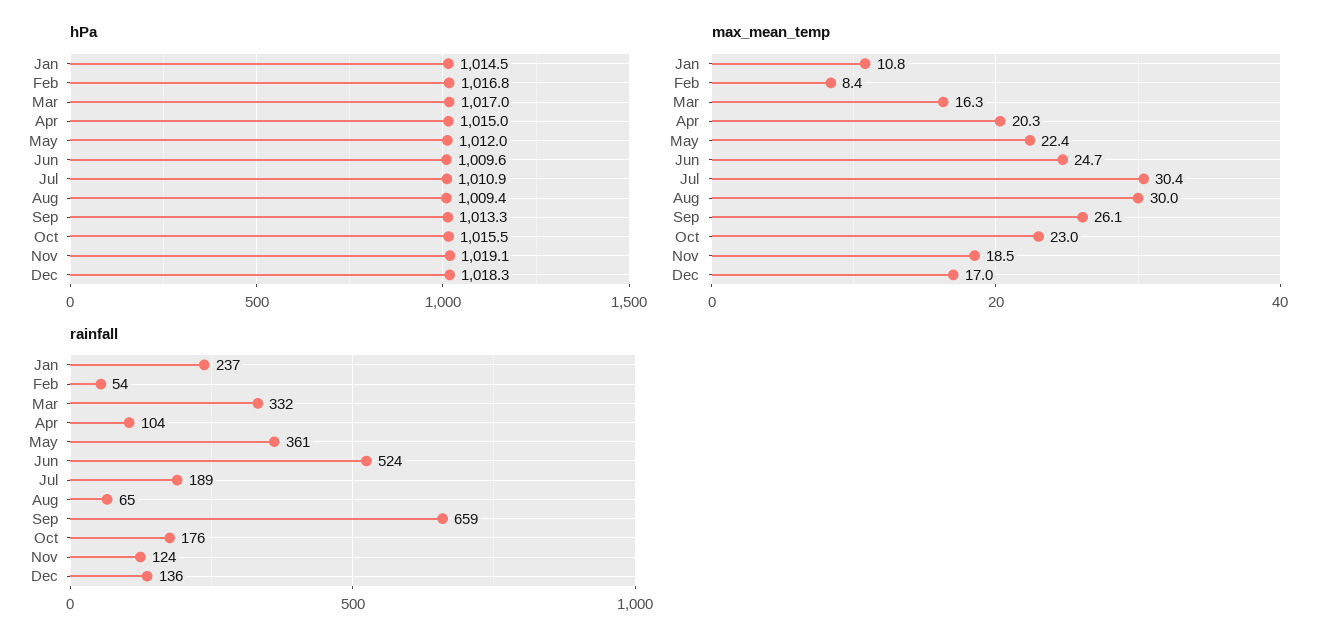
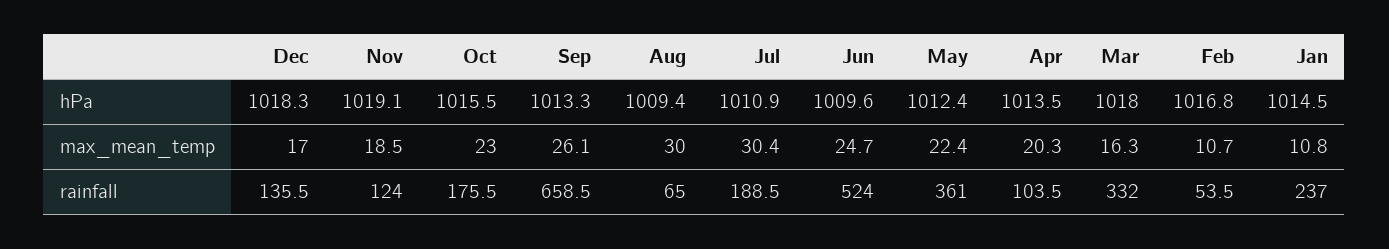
hPa, Mar: 1017 -> 1018
hPa, Apr: 1015 -> 1013.5
hPa, May: 1012 -> 1012.4
max_mean_temp, Feb: 8.4 -> 10.7

